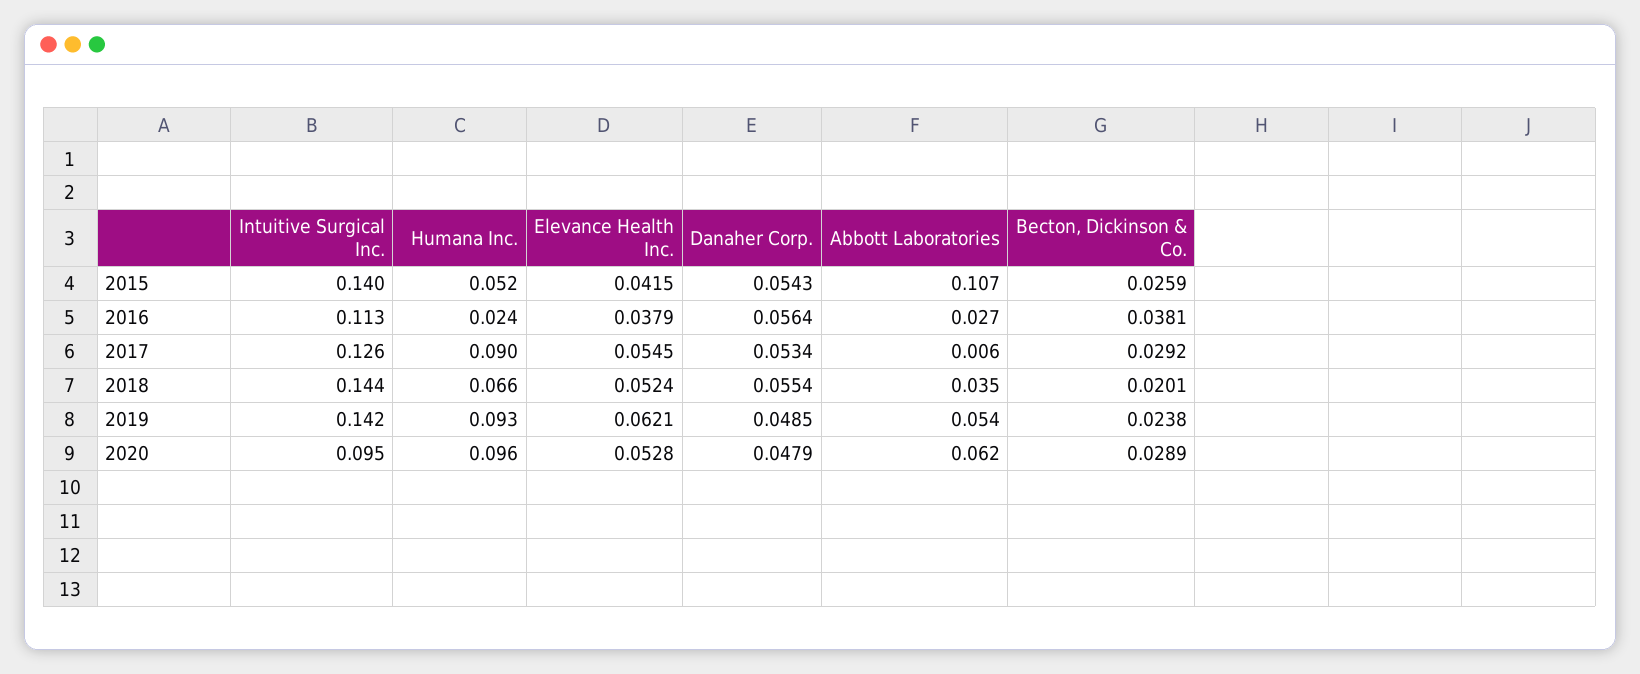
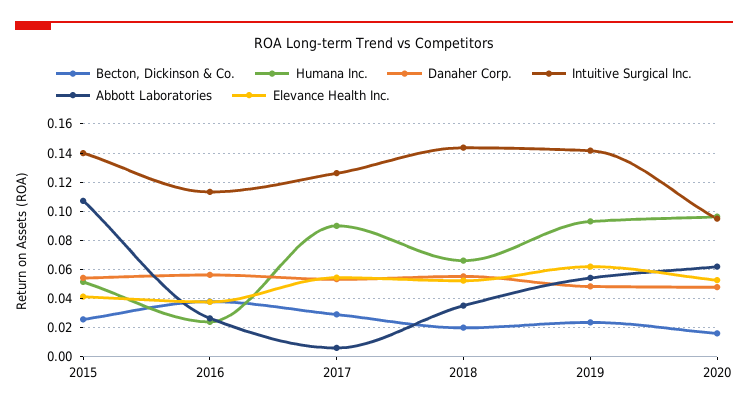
Becton, Dickinson & Co., 2020: 0.0289 -> 0.015

